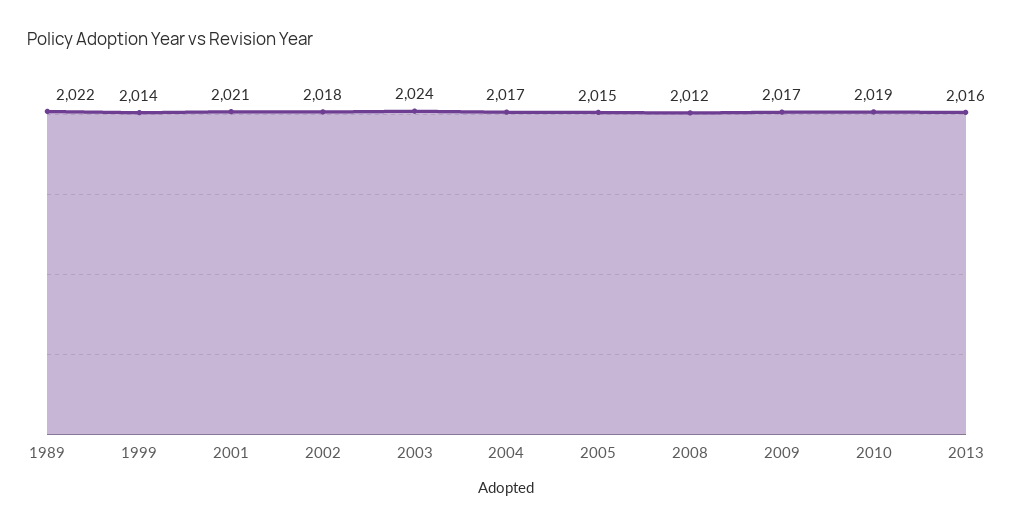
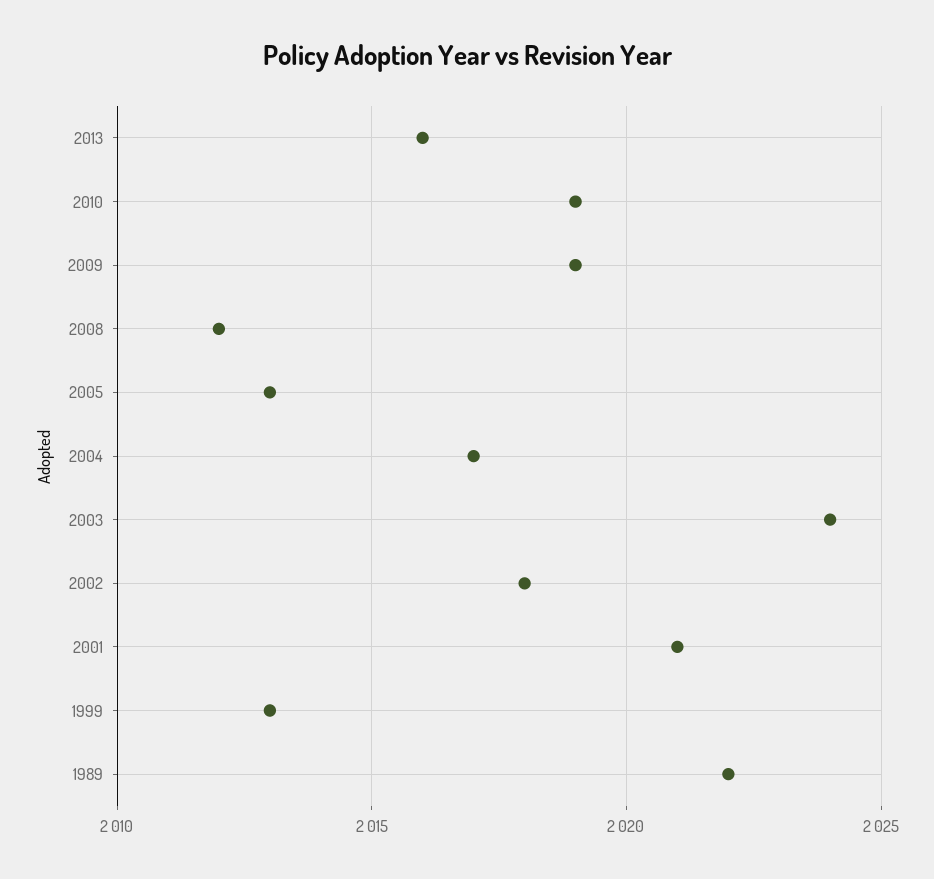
1999: 2014 -> 2013
2005: 2015 -> 2013
2009: 2017 -> 2019

